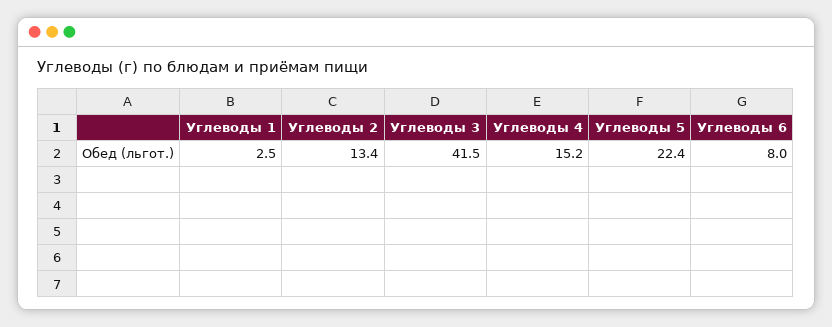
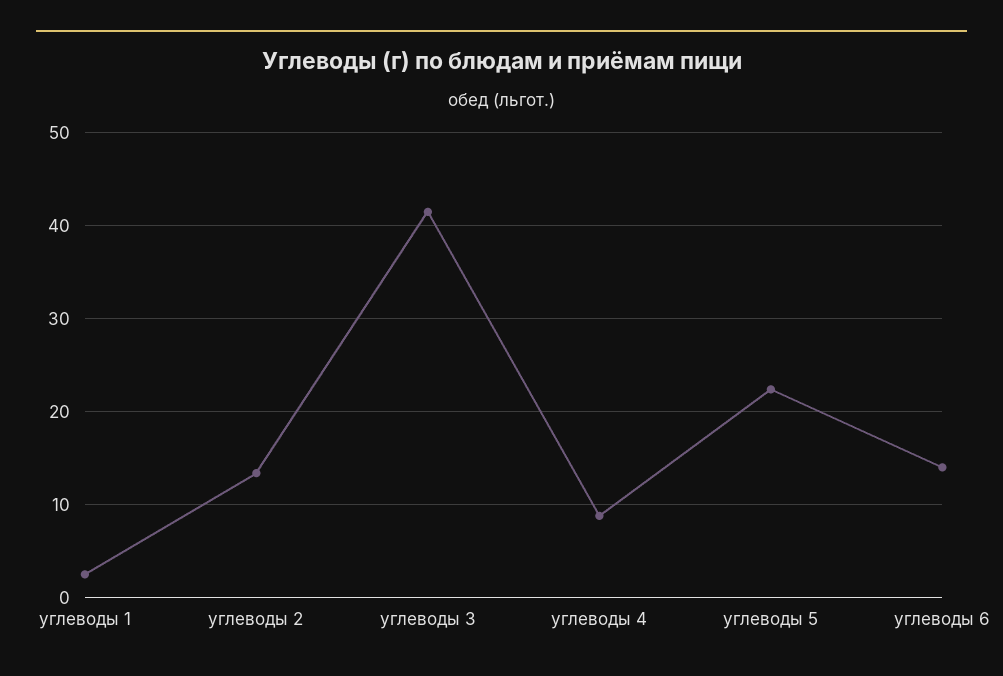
Углеводы 4: 15.2 -> 9
Углеводы 6: 8 -> 14

